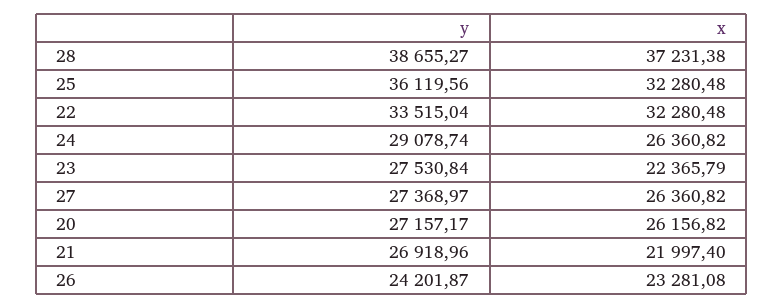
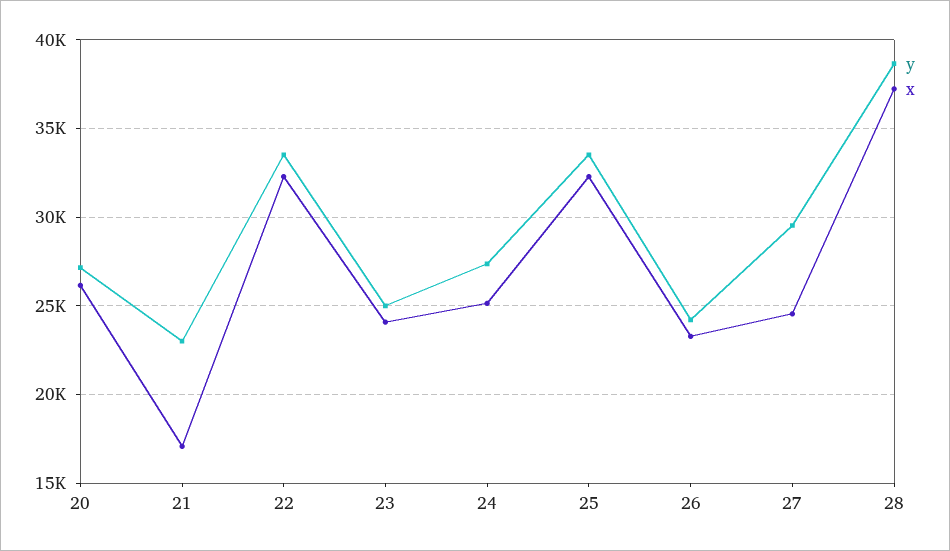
y, 25: 36119.56 -> 33500
y, 24: 29078.74 -> 27500
x, 24: 26360.82 -> 25000
y, 23: 27530.84 -> 25000
x, 23: 22365.79 -> 24000
y, 27: 27368.97 -> 29500
x, 27: 26360.82 -> 24500
y, 21: 26918.96 -> 23000
x, 21: 21997.4 -> 17000

